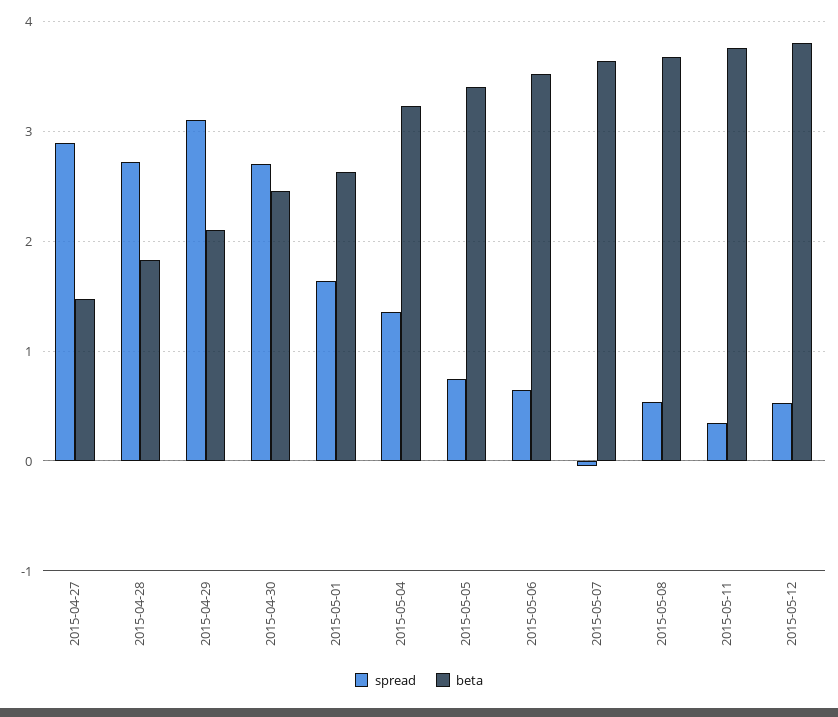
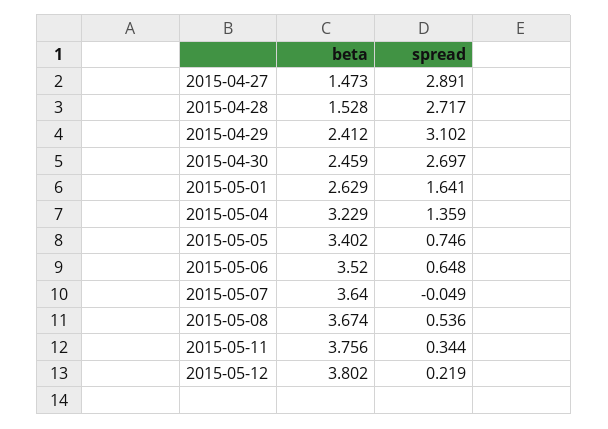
beta, 2015-04-28: 1.8 -> 1.528
beta, 2015-04-29: 2.1 -> 2.412
spread, 2015-05-12: 0.5 -> 0.219

